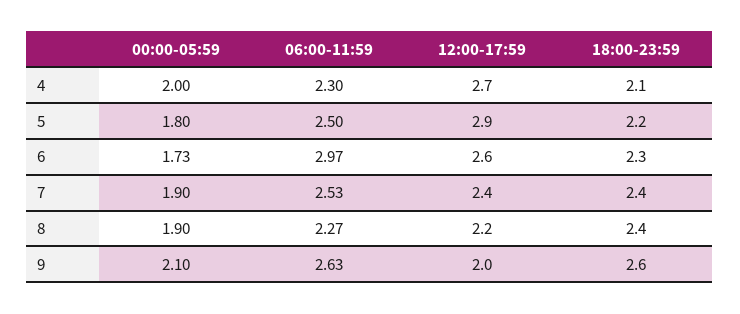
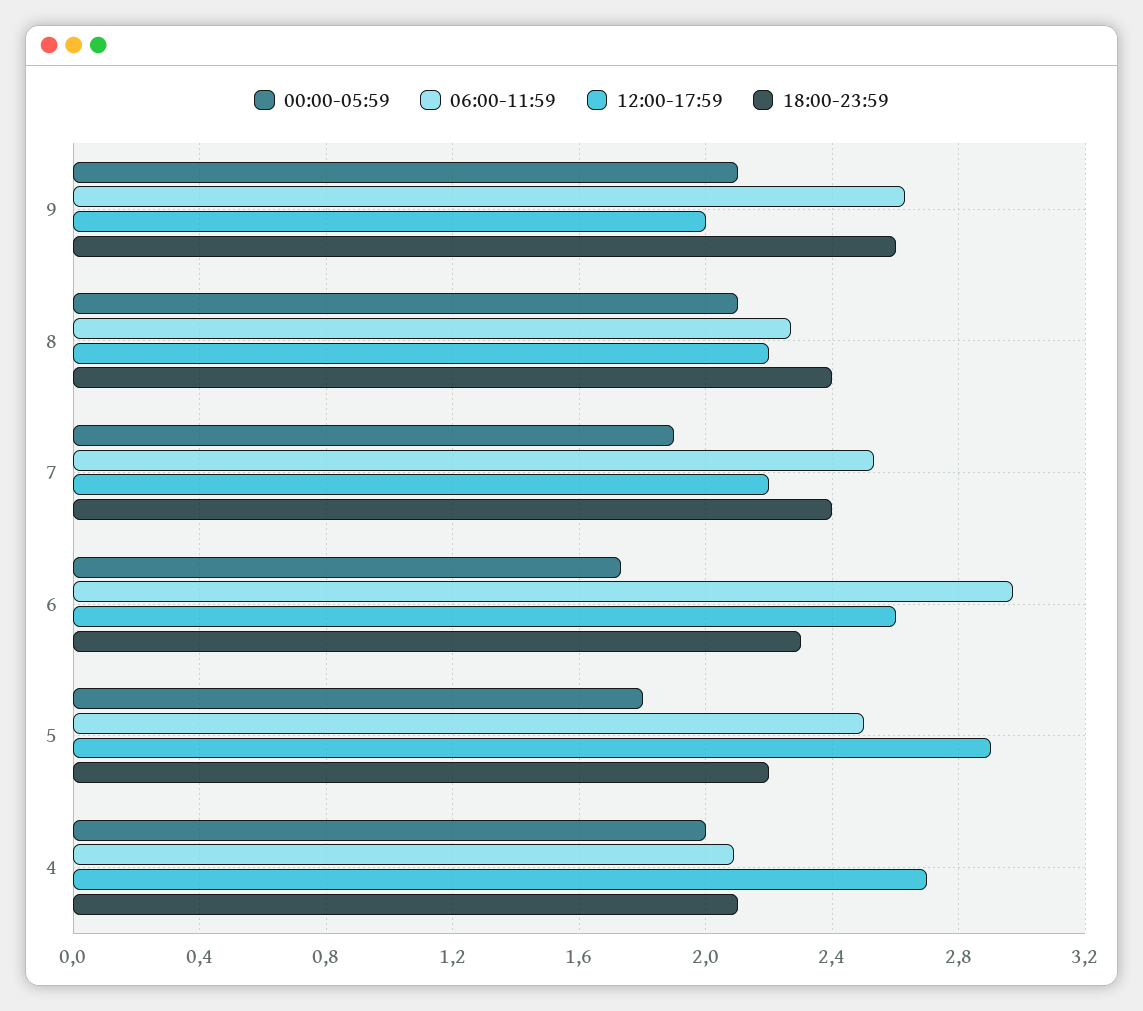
06:00-11:59, 4: 2.3 -> 2.1
12:00-17:59, 7: 2.4 -> 2.2
00:00-05:59, 8: 1.9 -> 2.1

